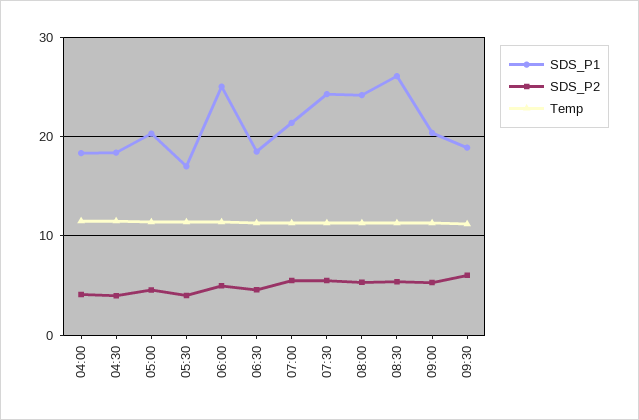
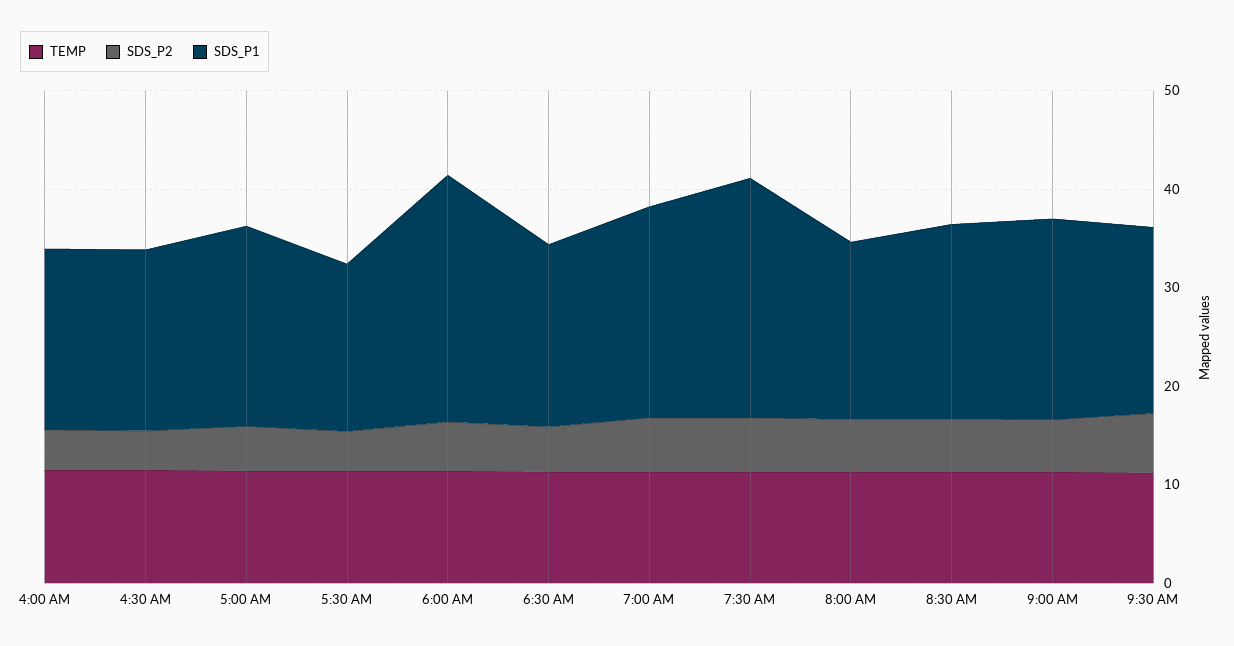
SDS_P1, 08:00: 24 -> 18
SDS_P1, 08:30: 26 -> 20

